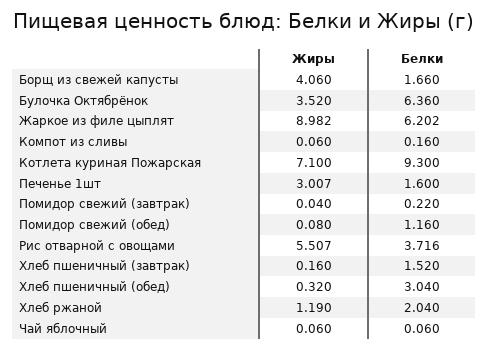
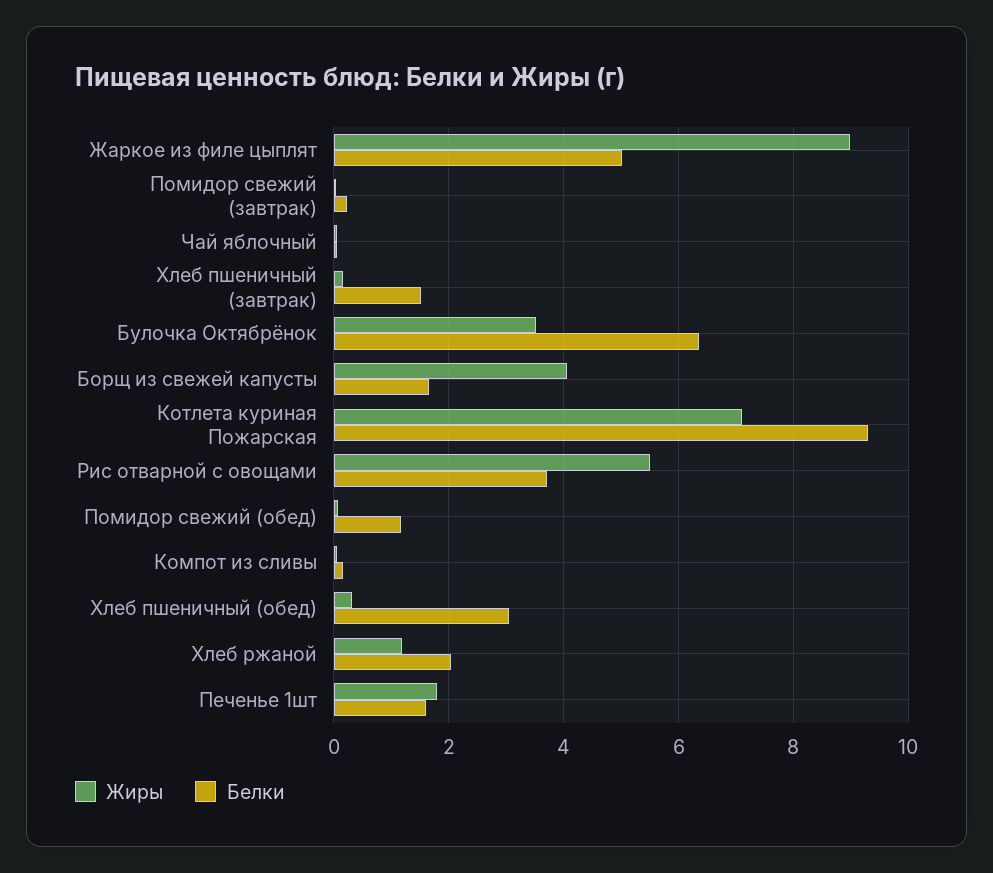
Белки, Жаркое из филе цыплят: 6.202 -> 5
Жиры, Печенье 1шт: 3.007 -> 1.8

